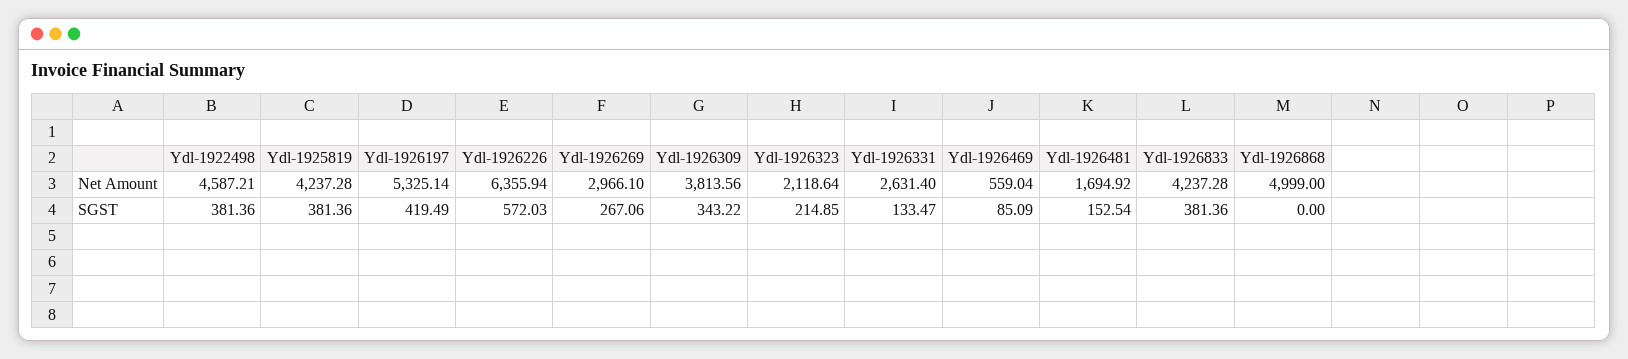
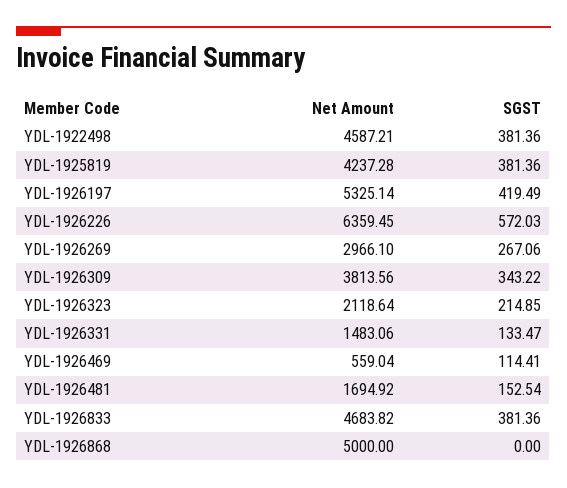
Ydl-1926226, Net Amount: 6355.94 -> 6359.45
Ydl-1926331, Net Amount: 2631.4 -> 1483.06
Ydl-1926833, Net Amount: 4237.28 -> 4683.82
Ydl-1926868, Net Amount: 4999 -> 5000
Ydl-1926469, SGST: 85.09 -> 114.41

